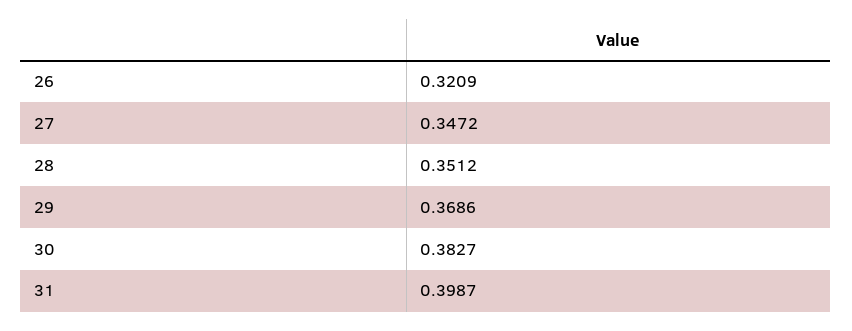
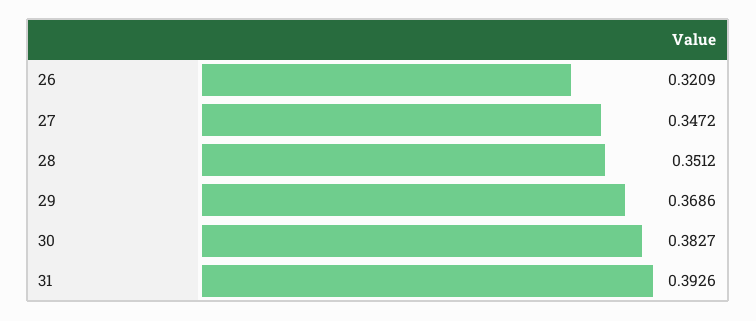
31: 0.3987 -> 0.3926

